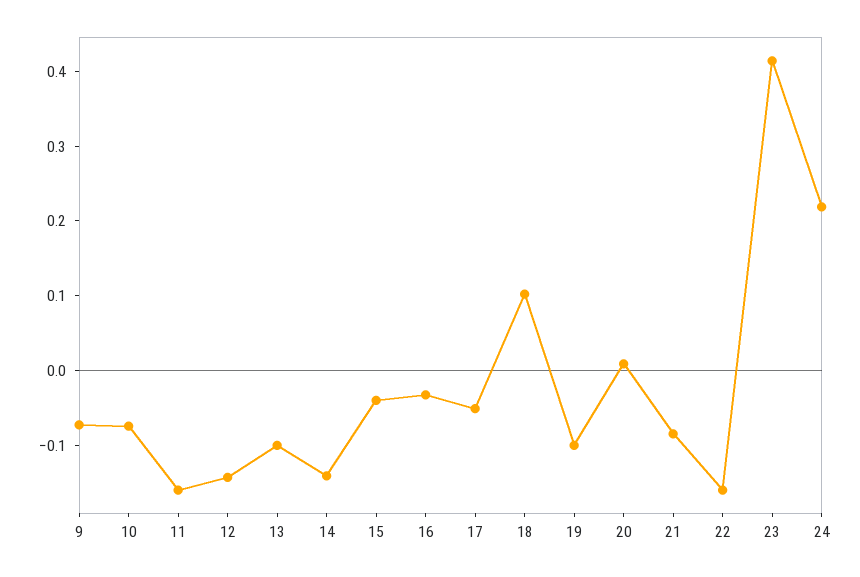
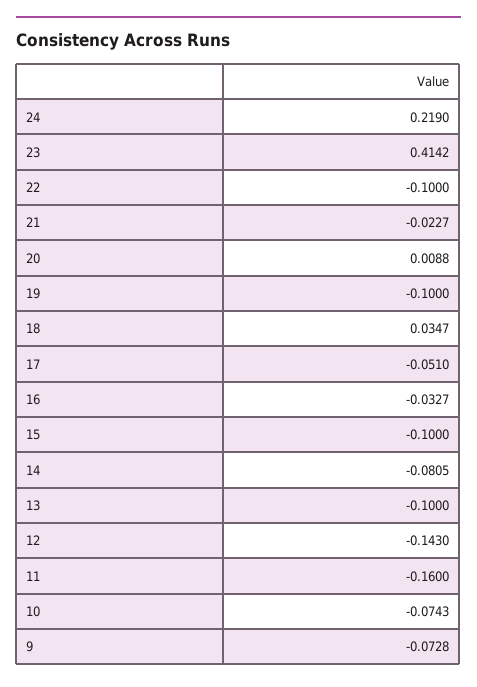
14: -0.14 -> -0.0805
15: -0.04 -> -0.1
18: 0.1 -> 0.0347
21: -0.08 -> -0.0227
22: -0.16 -> -0.1

